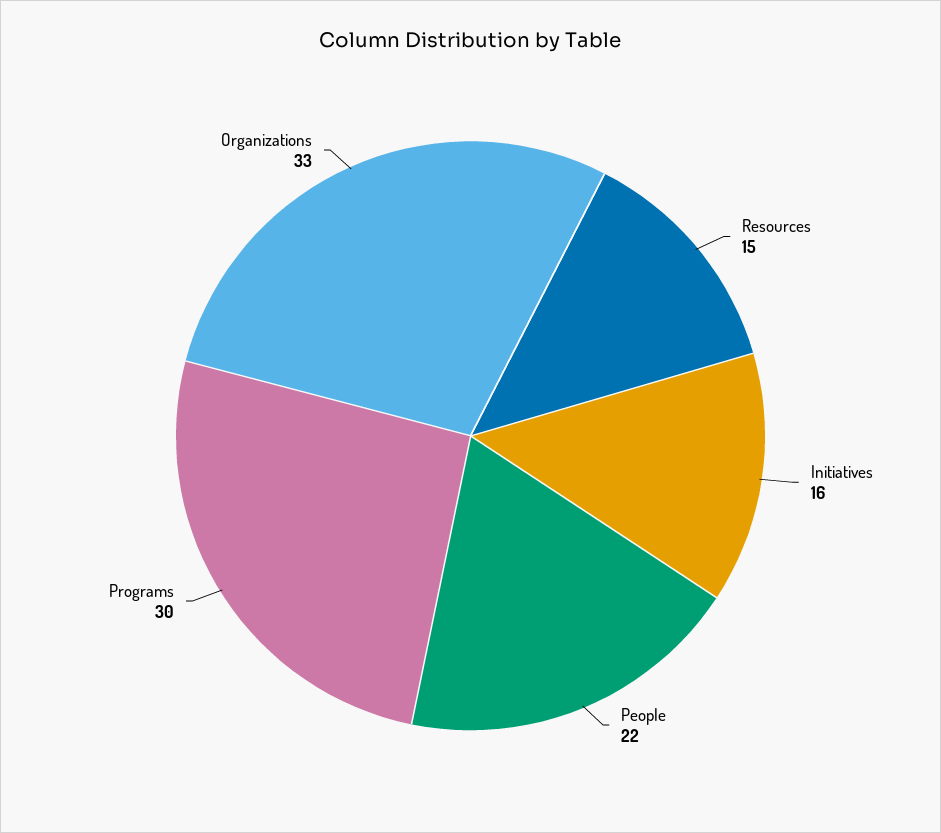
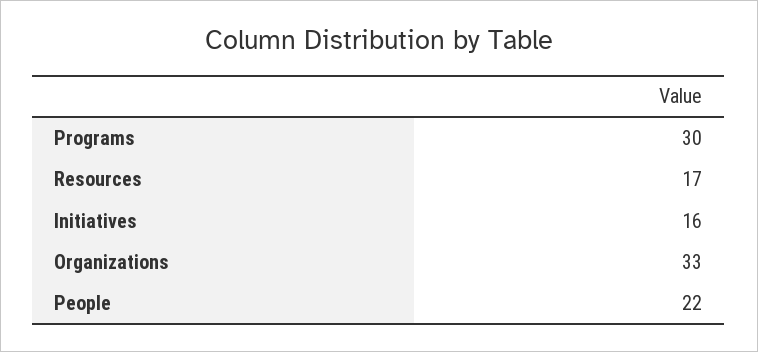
Resources: 15 -> 17

